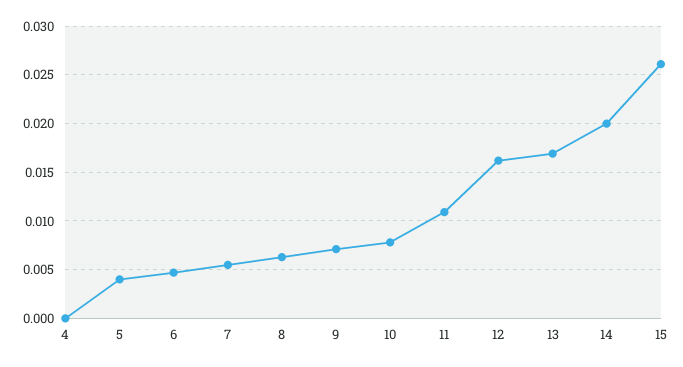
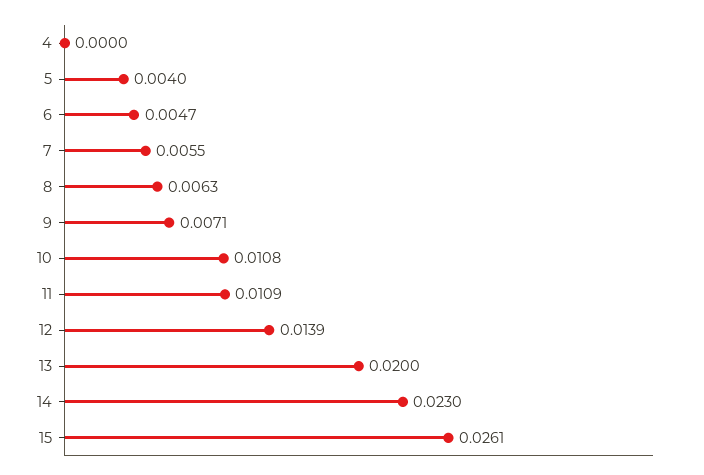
10: 0.008 -> 0.0108
12: 0.016 -> 0.0139
13: 0.017 -> 0.02
14: 0.02 -> 0.023

